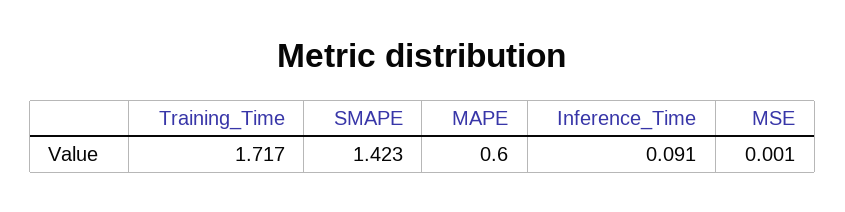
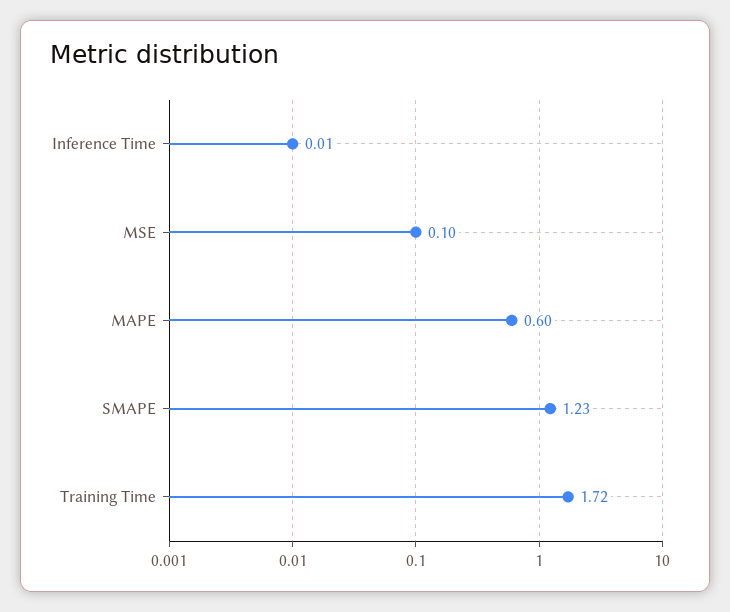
SMAPE: 1.423 -> 1.23
Inference_Time: 0.091 -> 0.01
MSE: 0.001 -> 0.1

